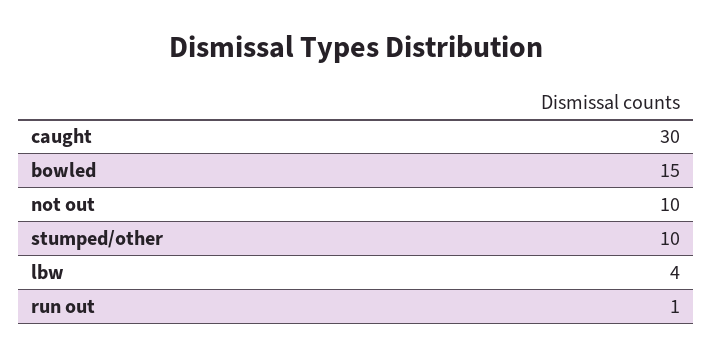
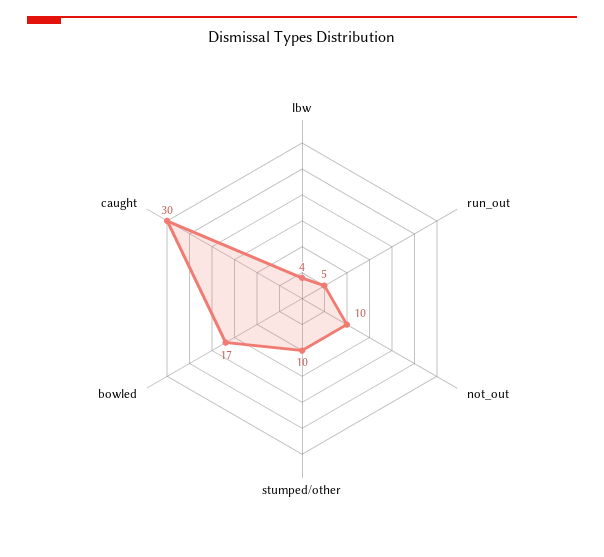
bowled: 15 -> 17
run out: 1 -> 5

